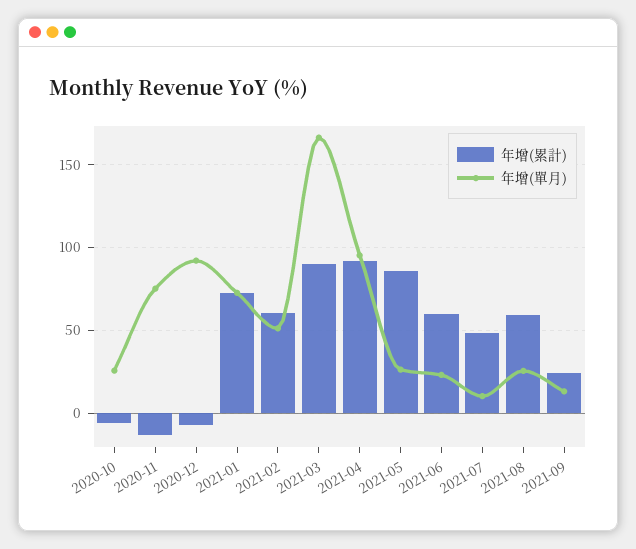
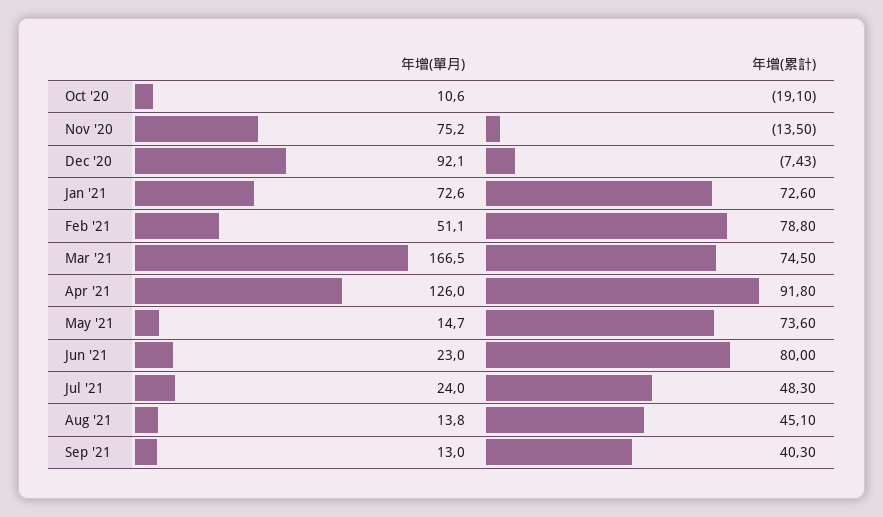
年增(累計), 2020-10: -5 -> -19.1
年增(單月), 2020-10: 25 -> 10.6
年增(累計), 2021-02: 60 -> 78.8
年增(累計), 2021-03: 90 -> 74.5
年增(單月), 2021-04: 95 -> 126
年增(累計), 2021-05: 85 -> 73.6
年增(單月), 2021-05: 25 -> 14.7
年增(累計), 2021-06: 60 -> 80
年增(單月), 2021-07: 10 -> 24
年增(累計), 2021-08: 60 -> 45.1
年增(單月), 2021-08: 25 -> 13.8
年增(累計), 2021-09: 25 -> 40.3

